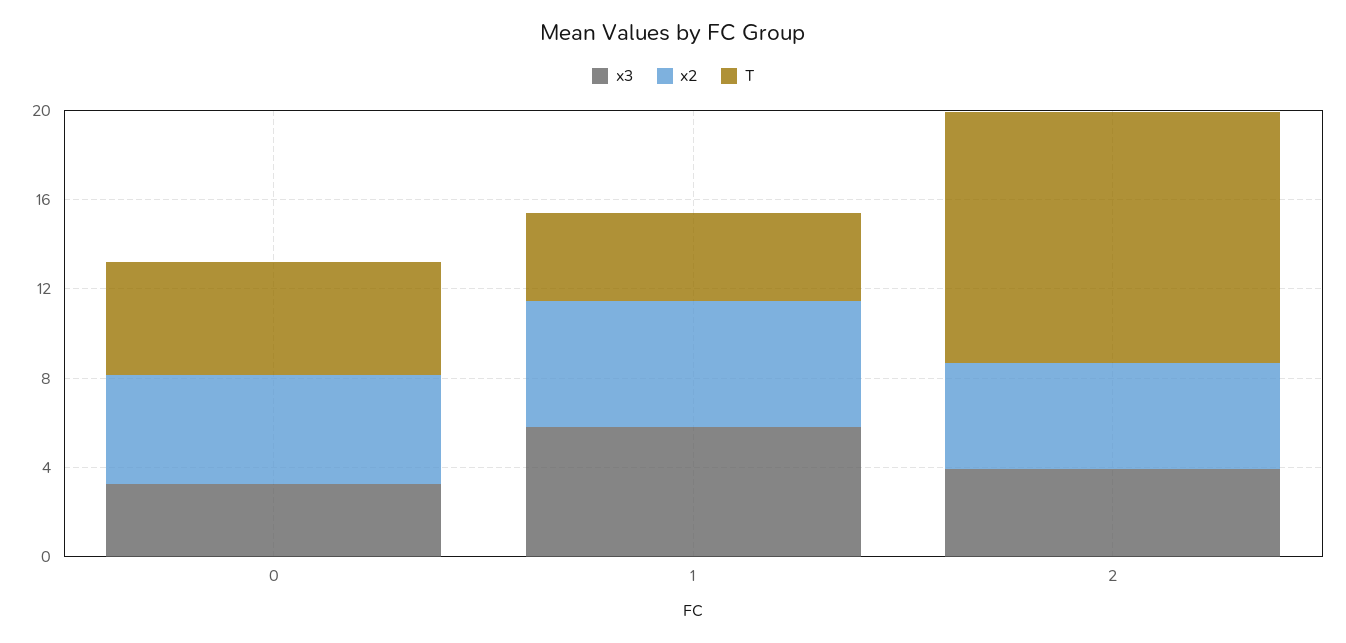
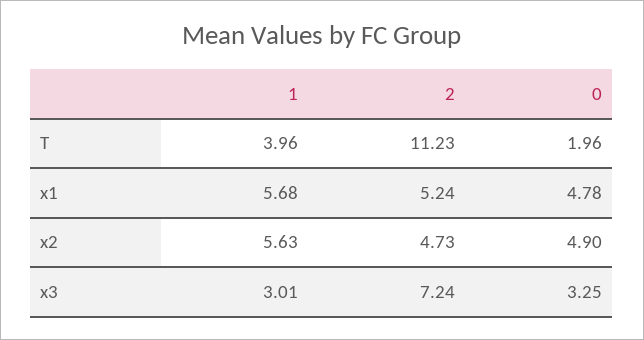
T, 0: 5 -> 1.96
x3, 1: 6 -> 3.01
x3, 2: 4 -> 7.24
x1, 1: none -> 5.68
x1, 2: none -> 5.24
x1, 0: none -> 4.78

